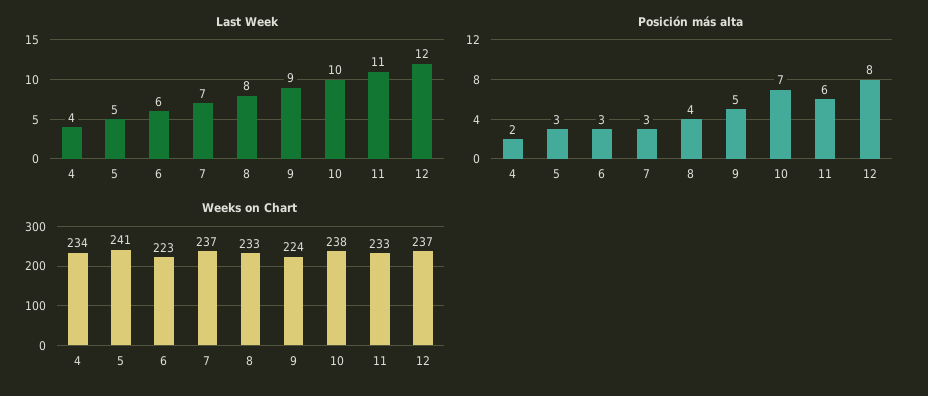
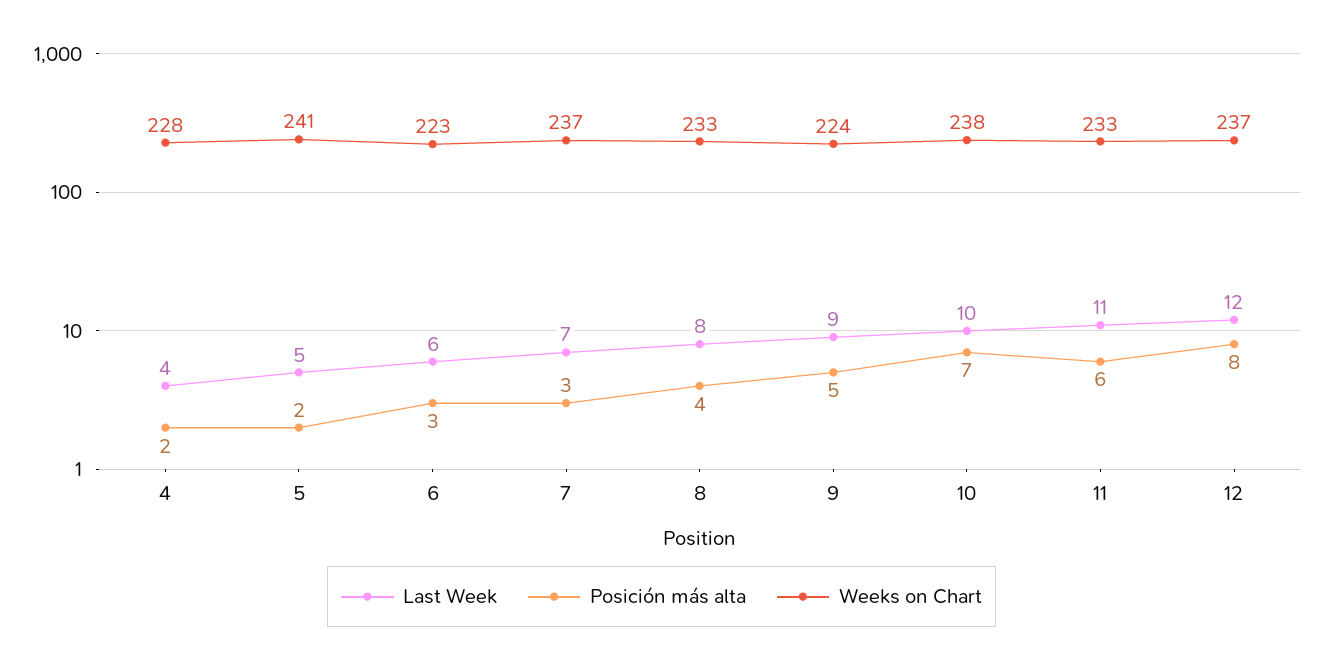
Posición más alta, 5: 3 -> 2
Weeks on Chart, 4: 234 -> 228

